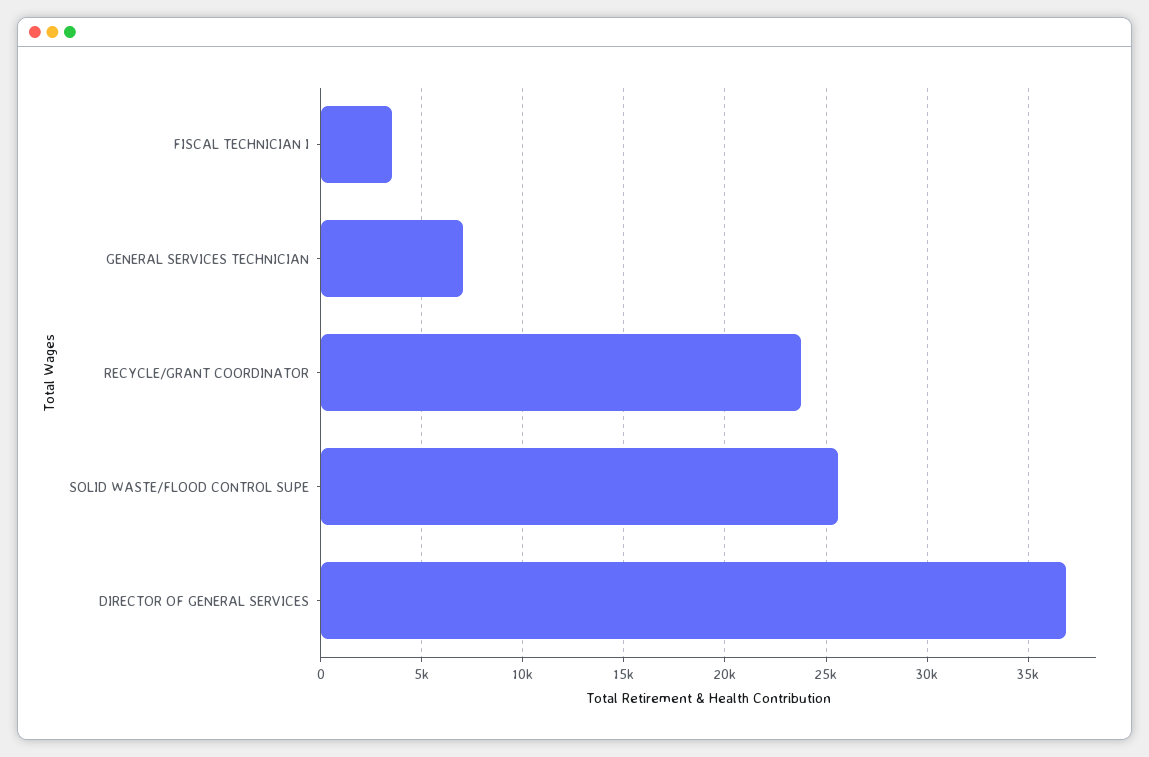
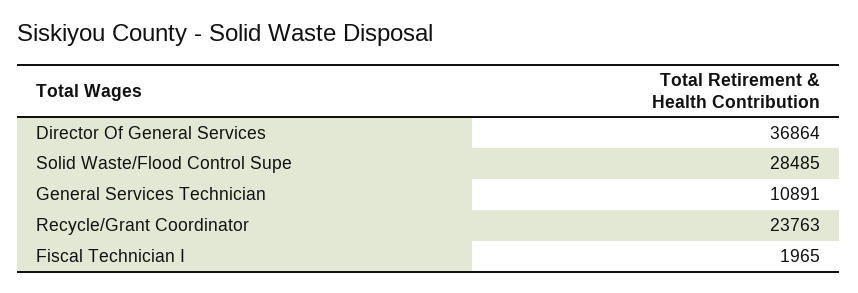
FISCAL TECHNICIAN I: 3500 -> 1965
GENERAL SERVICES TECHNICIAN: 7000 -> 10891
SOLID WASTE/FLOOD CONTROL SUPE: 25500 -> 28485

